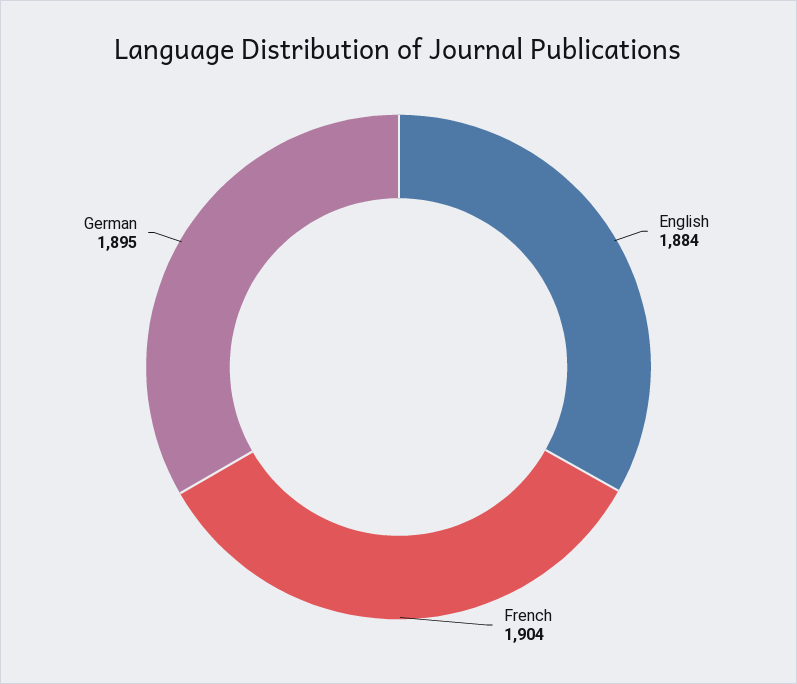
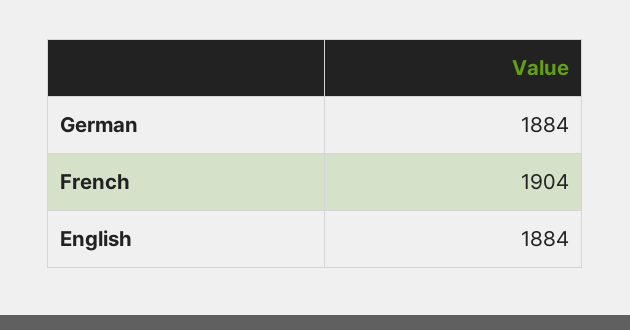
German: 1895 -> 1884

